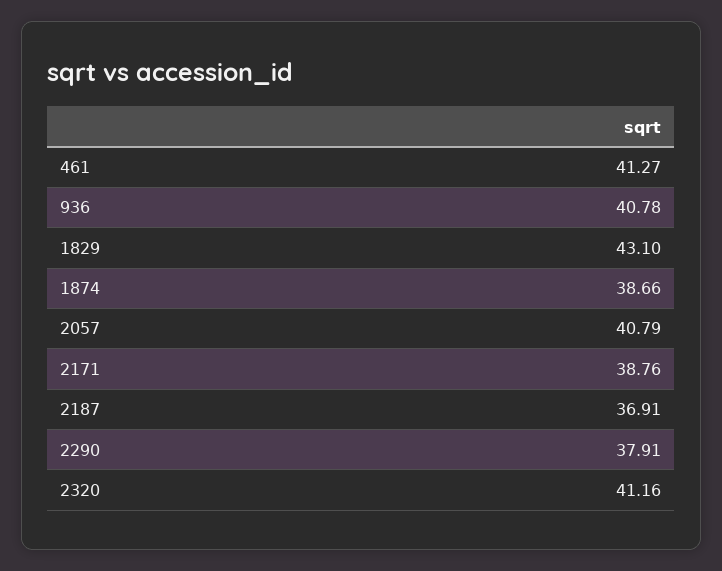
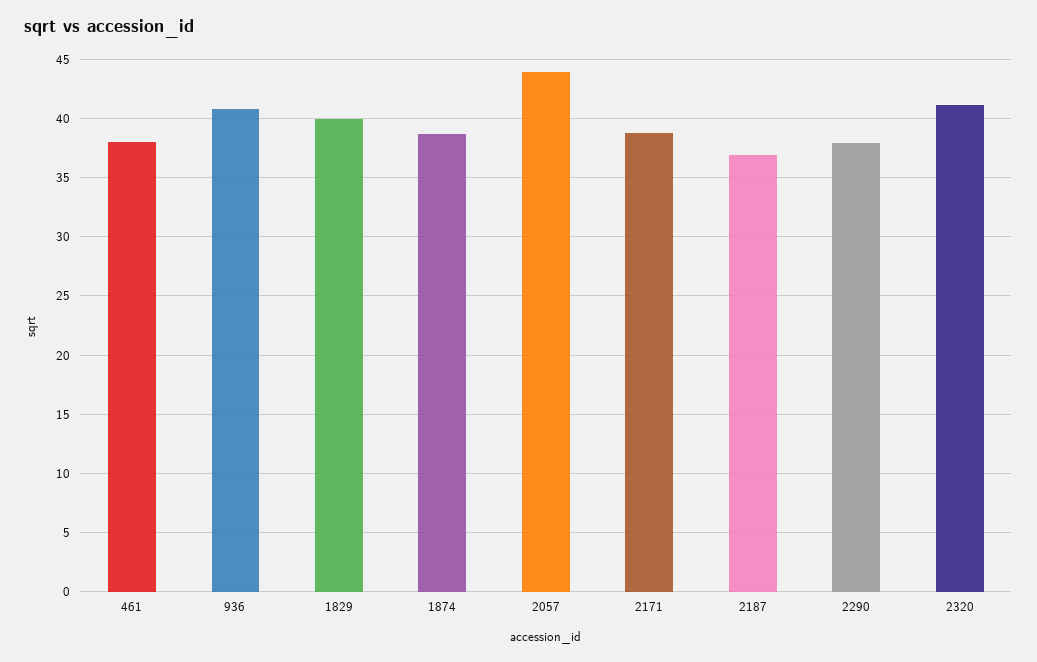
461: 41.27 -> 38
1829: 43.1 -> 40
2057: 40.79 -> 44

